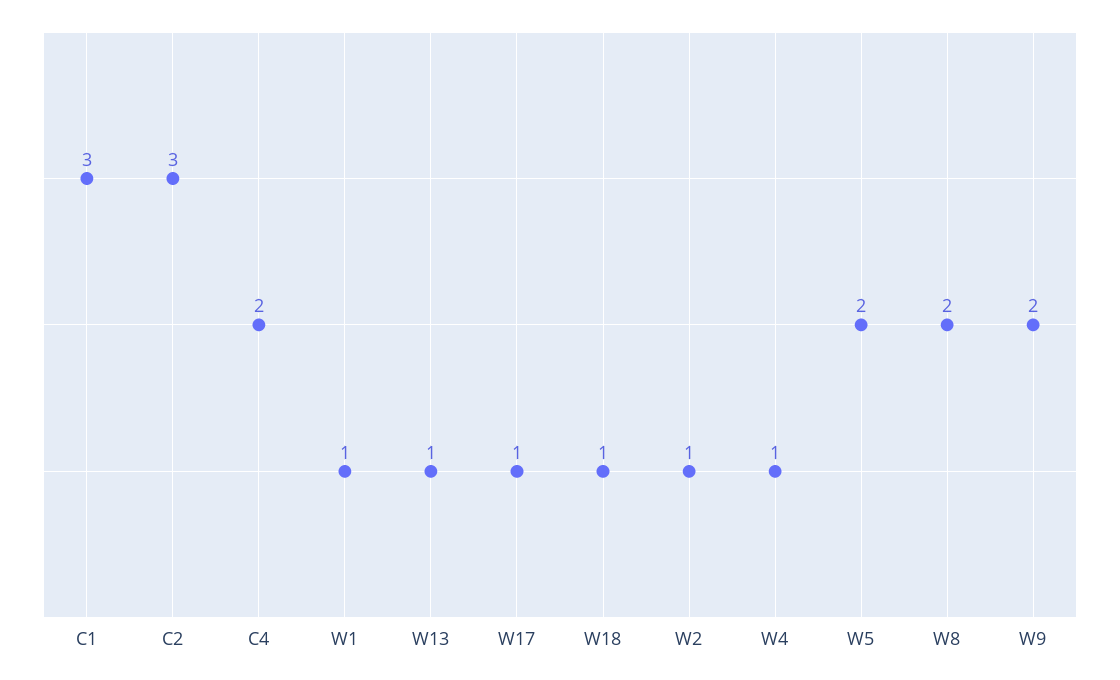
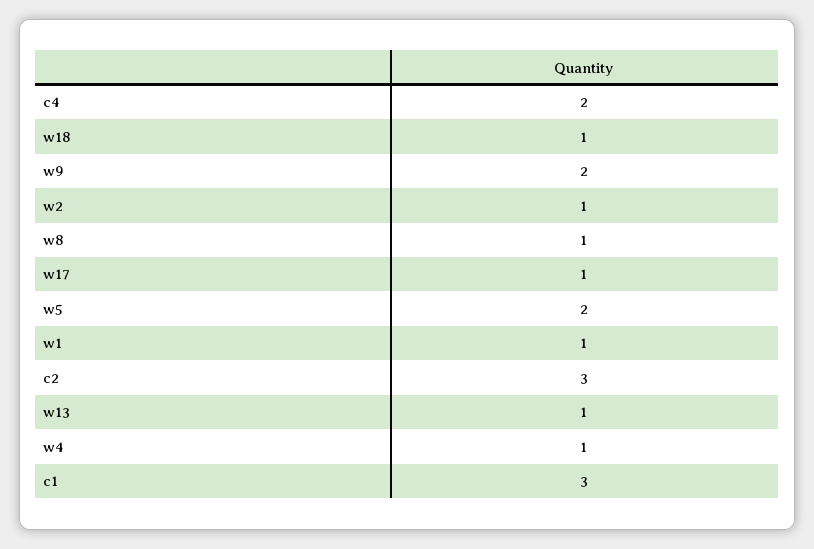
W8: 2 -> 1

